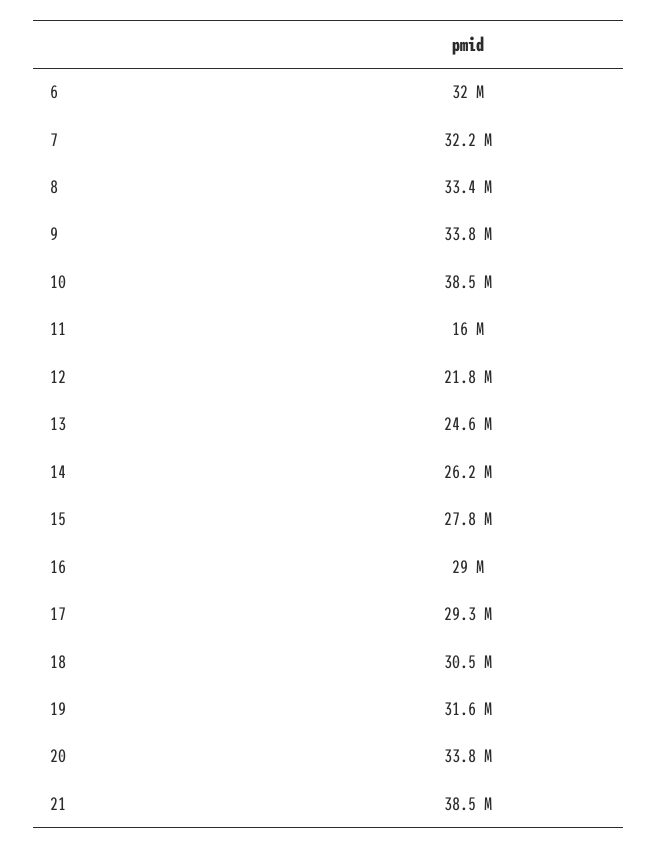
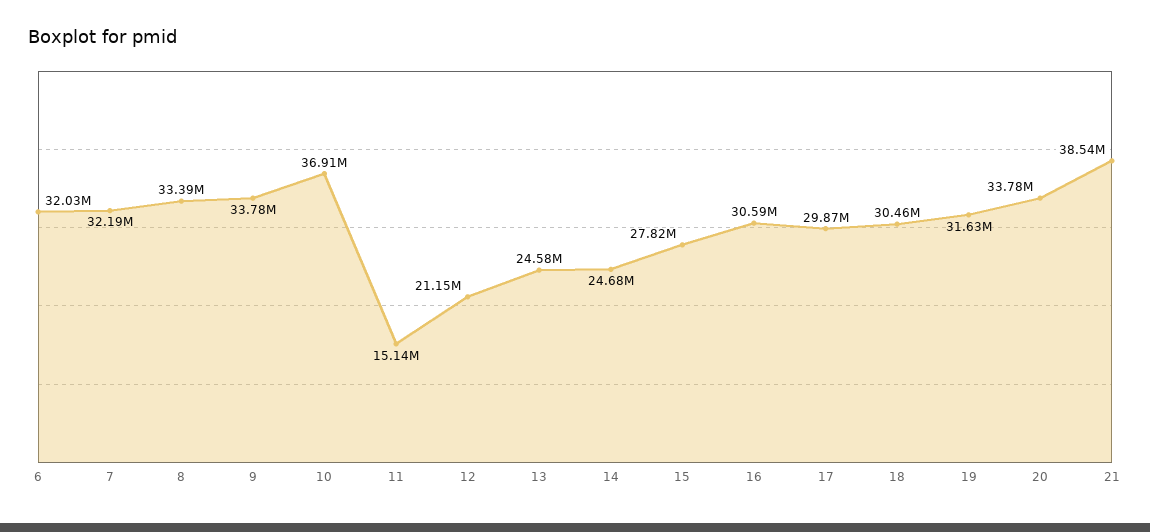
10: 38500000 -> 36910000
11: 16000000 -> 15140000
12: 21800000 -> 21150000
14: 26200000 -> 24680000
16: 29000000 -> 30590000
17: 29300000 -> 29870000

